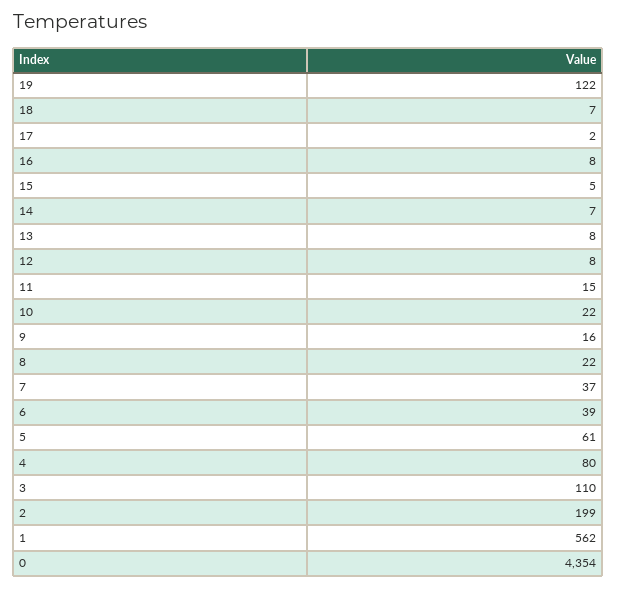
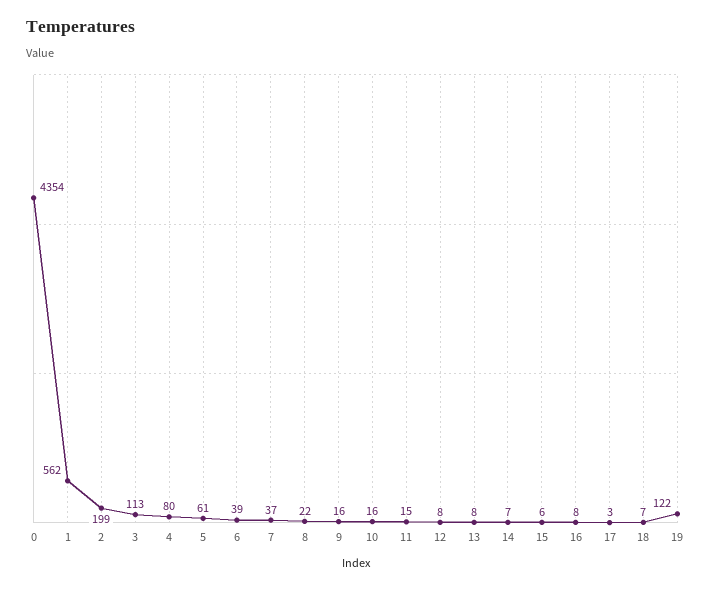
17: 2 -> 3
15: 5 -> 6
10: 22 -> 16
3: 110 -> 113

